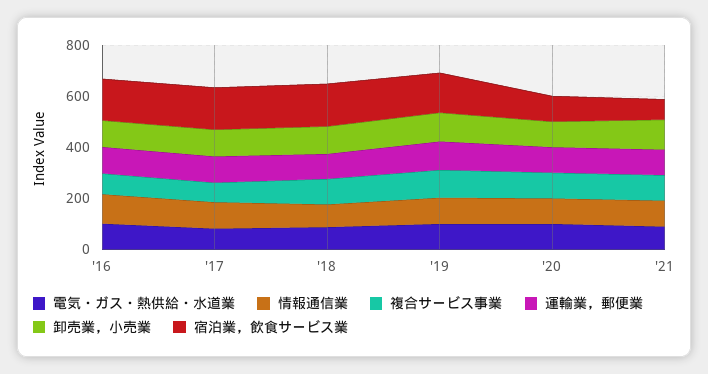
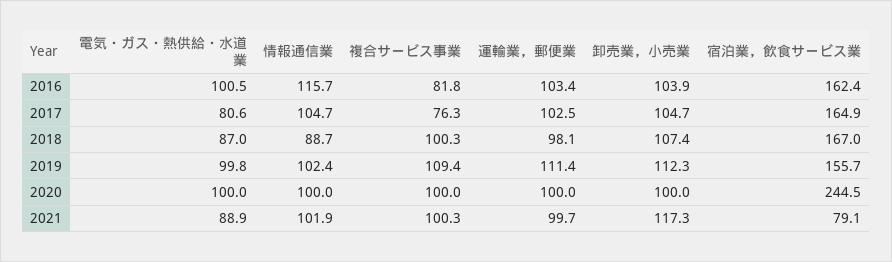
宿泊業，飲食サービス業, '20: 100 -> 244.5

